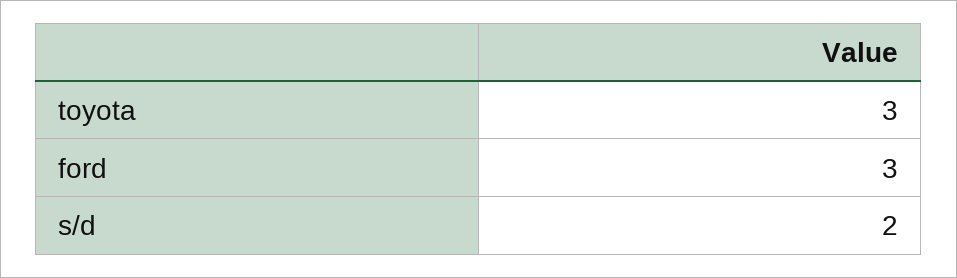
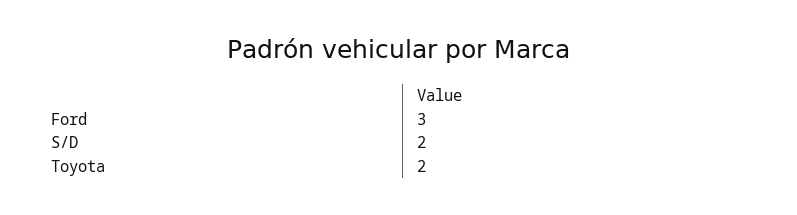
toyota: 3 -> 2

